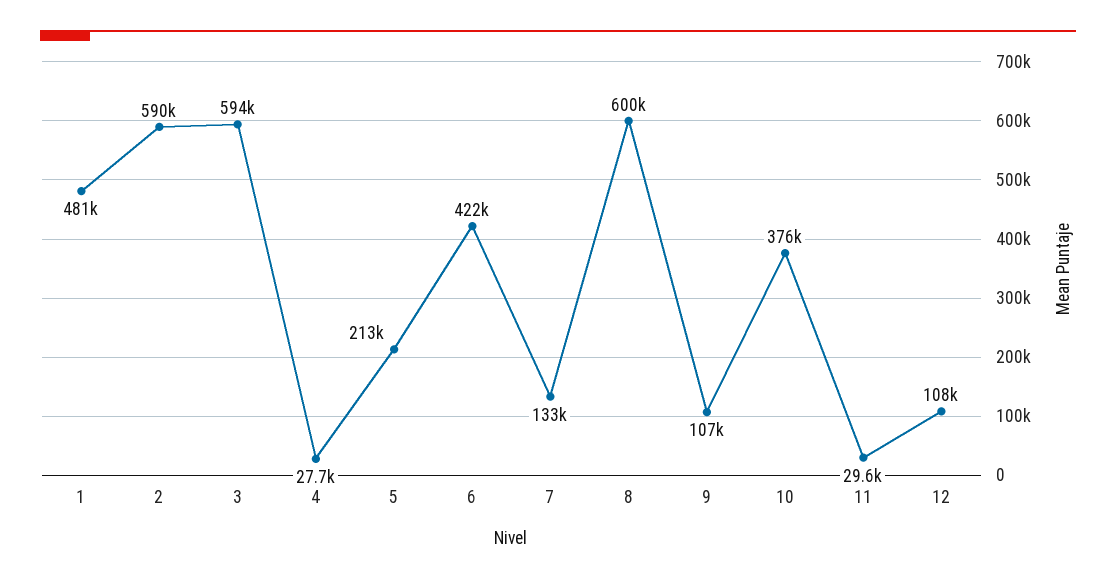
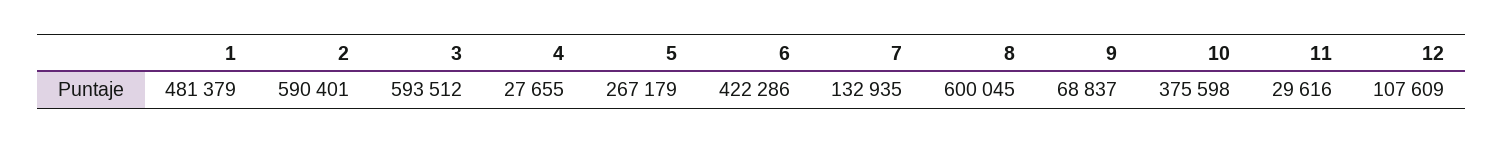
5: 213000 -> 267179
9: 107000 -> 68837

